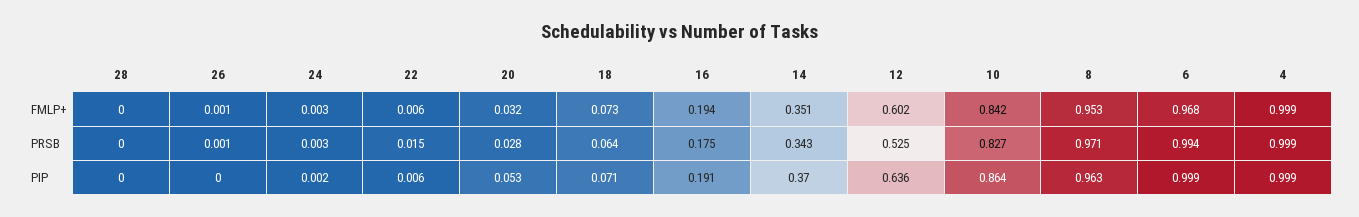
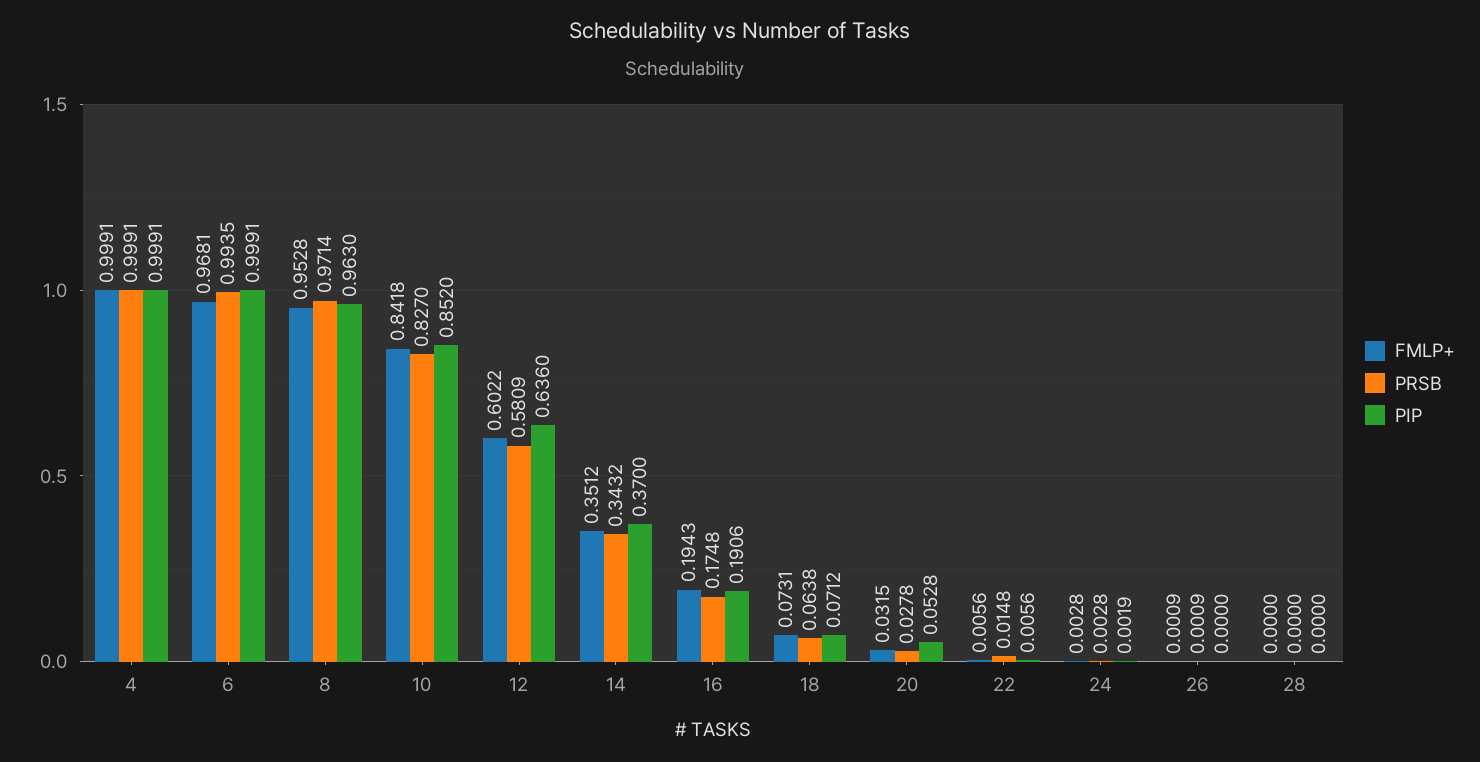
PRSB, 12: 0.525 -> 0.5809
PIP, 10: 0.864 -> 0.852

